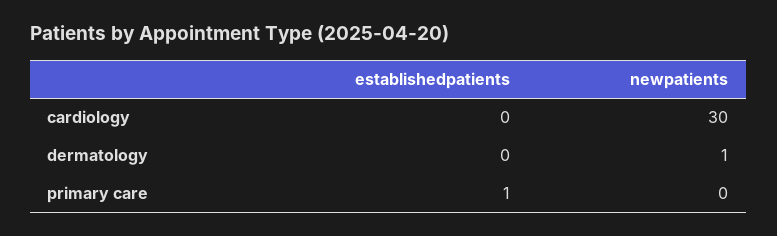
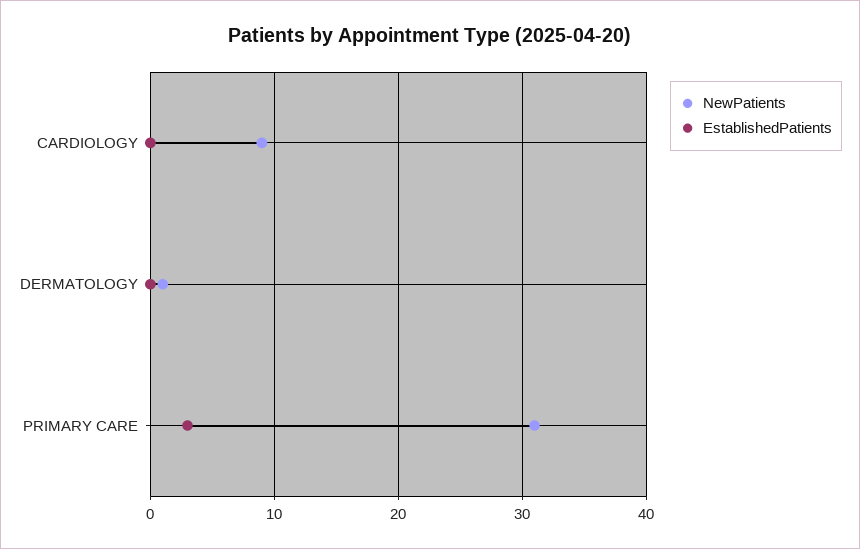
newpatients, cardiology: 30 -> 9
establishedpatients, primary care: 1 -> 3
newpatients, primary care: 0 -> 31

